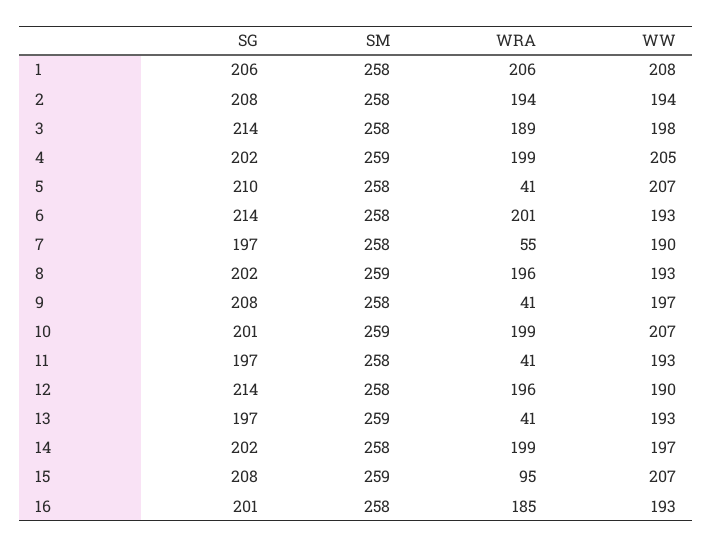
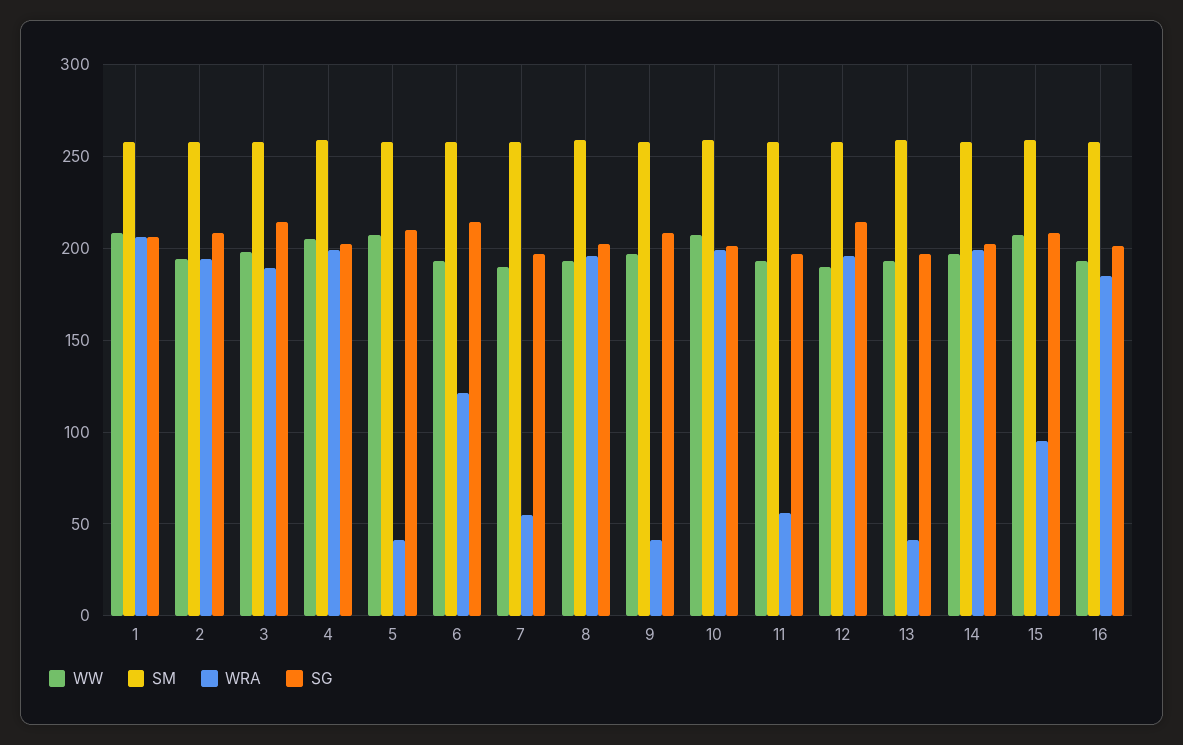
WRA, 6: 201 -> 120
WRA, 11: 41 -> 55

